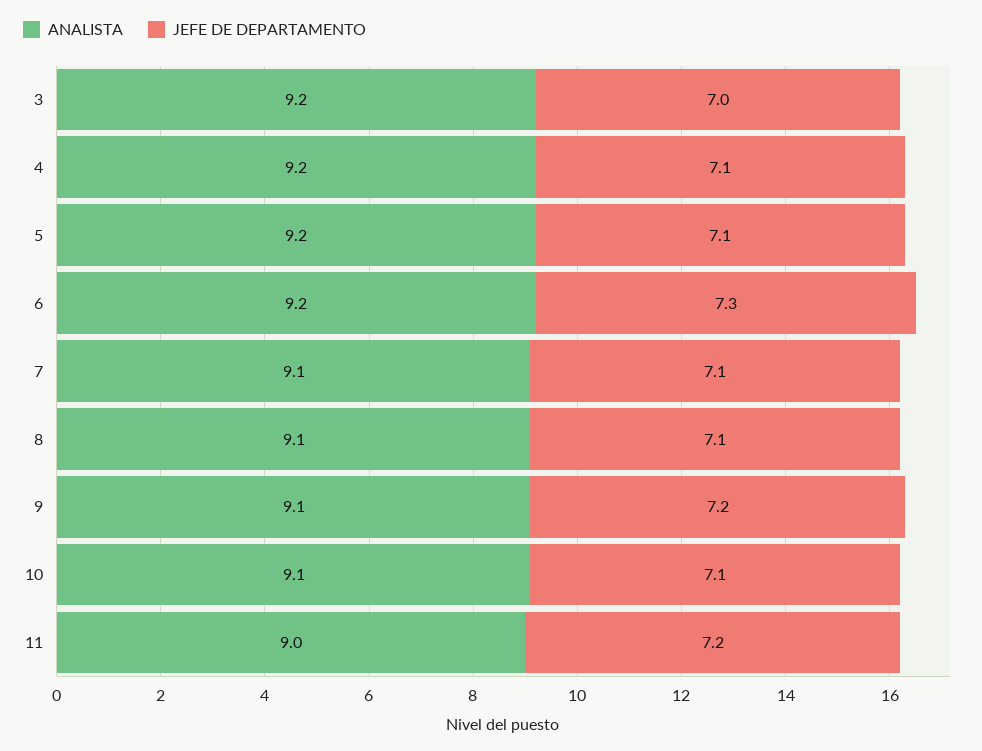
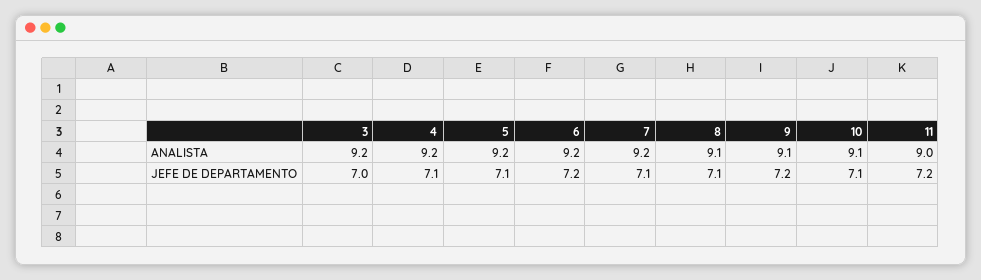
JEFE DE DEPARTAMENTO, 6: 7.3 -> 7.2
ANALISTA, 7: 9.1 -> 9.2

